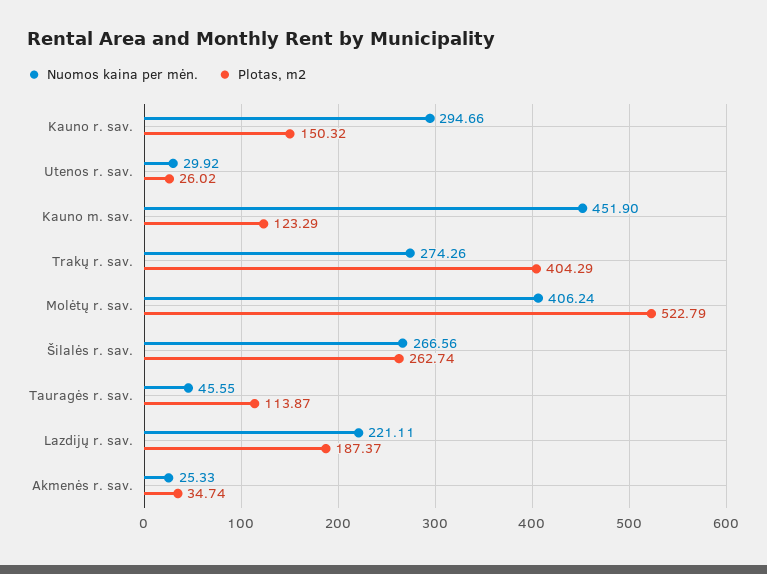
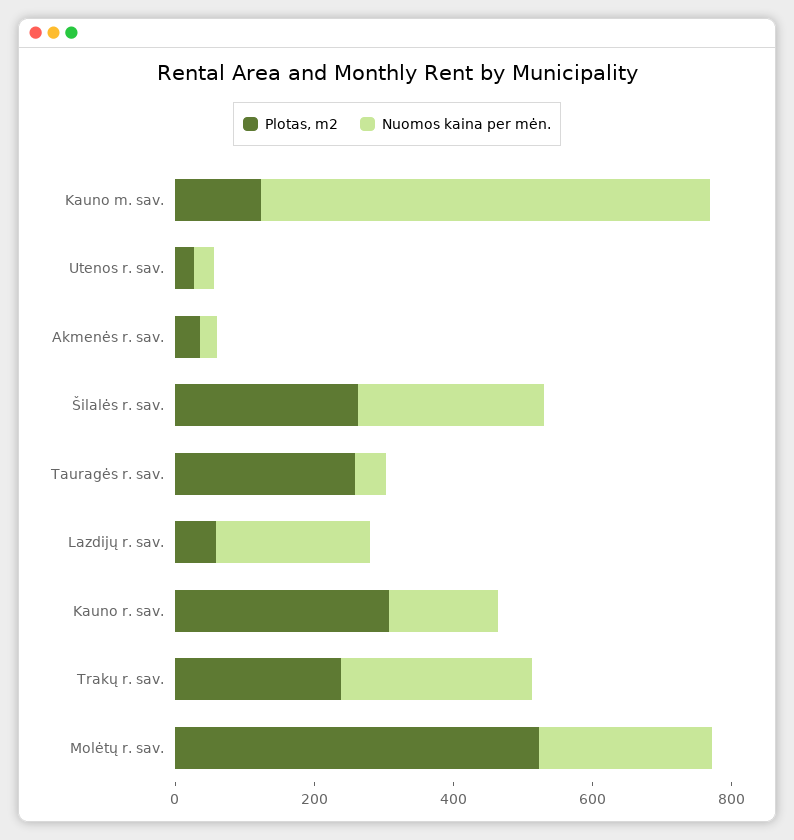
Nuomos kaina per mėn., Kauno r. sav.: 294.66 -> 150
Plotas, m2, Kauno r. sav.: 150.32 -> 300
Nuomos kaina per mėn., Kauno m. sav.: 451.9 -> 650
Plotas, m2, Trakų r. sav.: 404.29 -> 250
Nuomos kaina per mėn., Molėtų r. sav.: 406.24 -> 250
Plotas, m2, Tauragės r. sav.: 113.87 -> 250
Plotas, m2, Lazdijų r. sav.: 187.37 -> 50

